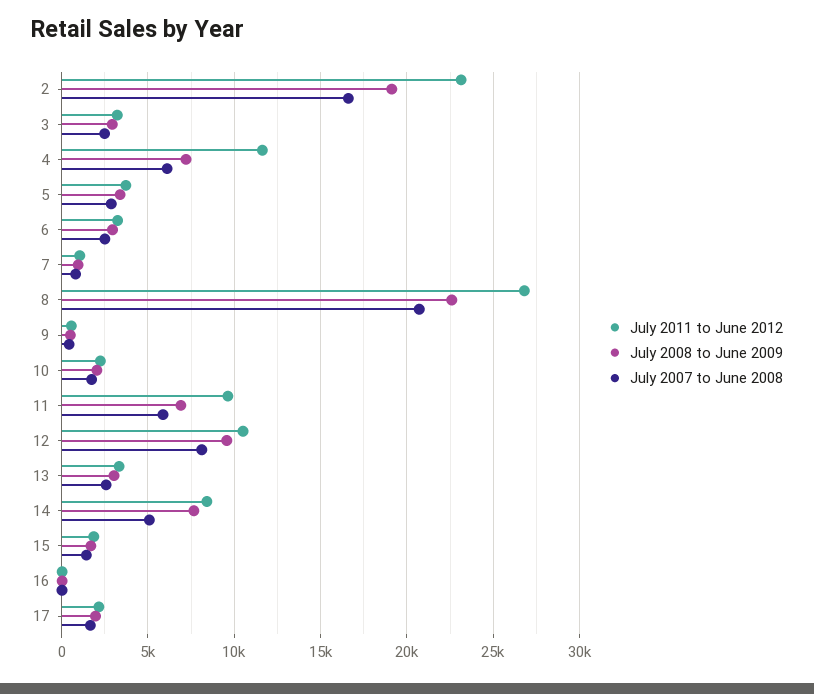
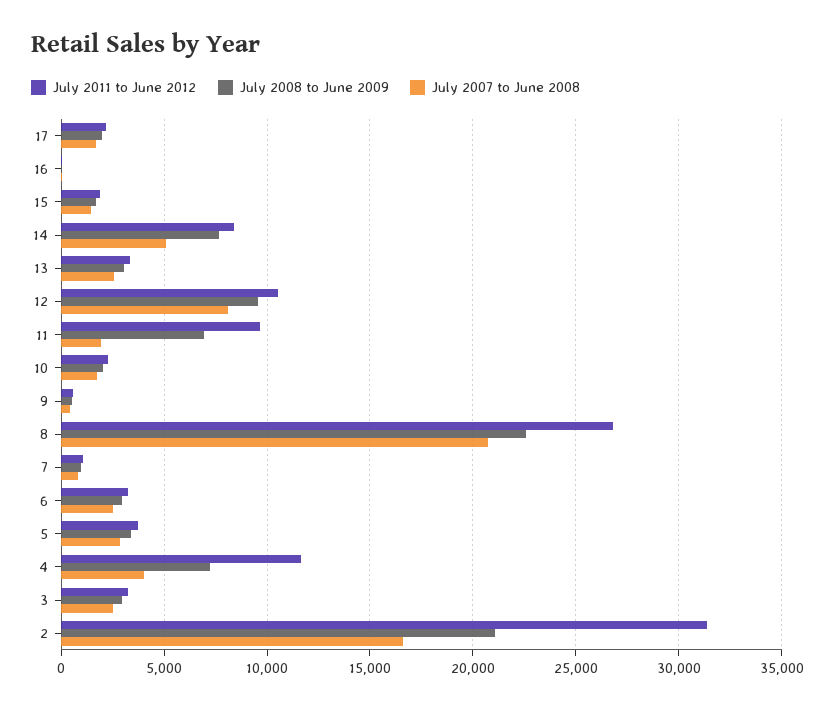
July 2011 to June 2012, 2: 23000 -> 31500
July 2008 to June 2009, 2: 19000 -> 21000
July 2007 to June 2008, 4: 6000 -> 4000
July 2007 to June 2008, 11: 6000 -> 2000

